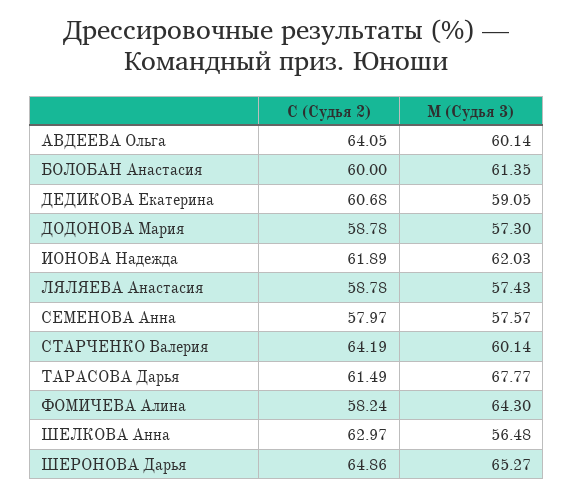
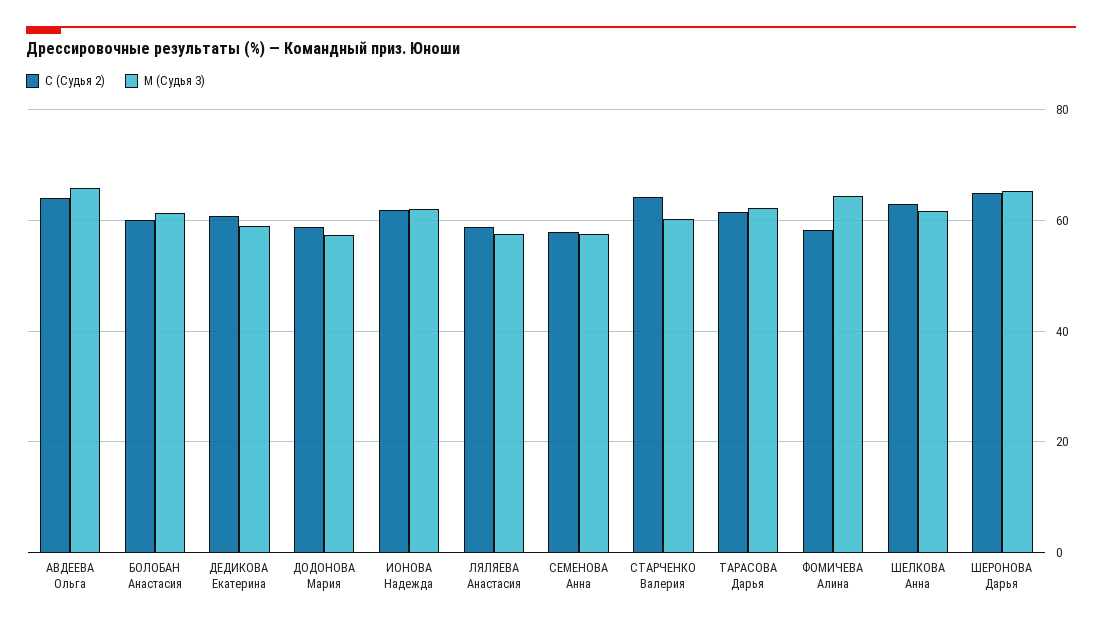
М (Судья 3), АВДЕЕВА Ольга: 60.14 -> 66
М (Судья 3), ТАРАСОВА Дарья: 67.77 -> 62
М (Судья 3), ШЕЛКОВА Анна: 56.48 -> 62

